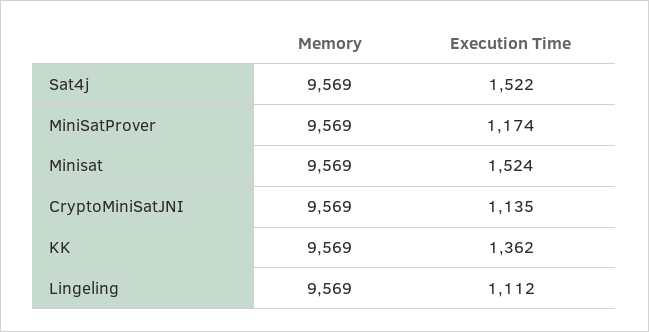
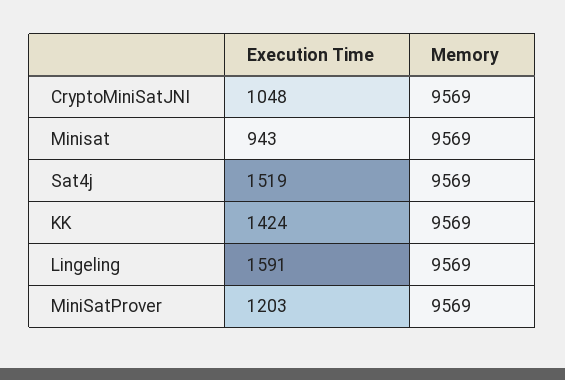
Execution Time, Sat4j: 1522 -> 1519
Execution Time, MiniSatProver: 1174 -> 1203
Execution Time, Minisat: 1524 -> 943
Execution Time, CryptoMiniSatJNI: 1135 -> 1048
Execution Time, KK: 1362 -> 1424
Execution Time, Lingeling: 1112 -> 1591

